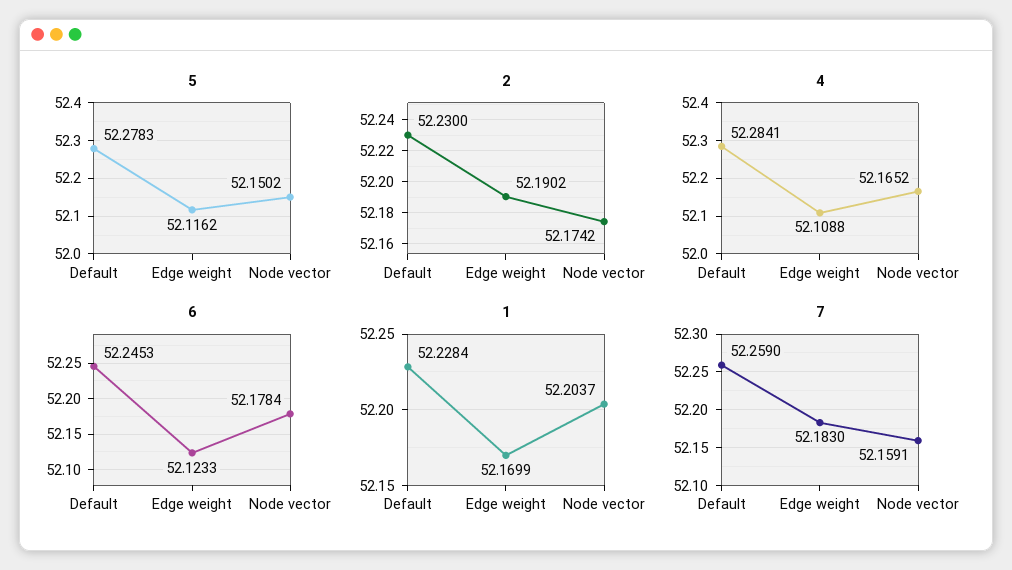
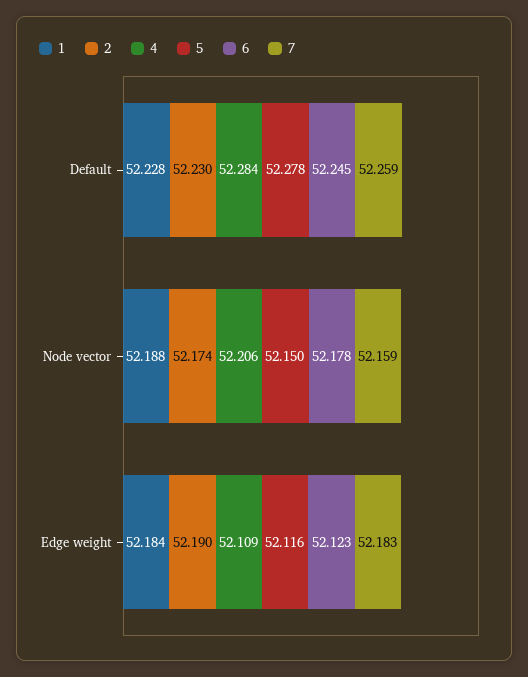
4, Node vector: 52.1652 -> 52.206
1, Edge weight: 52.1699 -> 52.184
1, Node vector: 52.2037 -> 52.188

